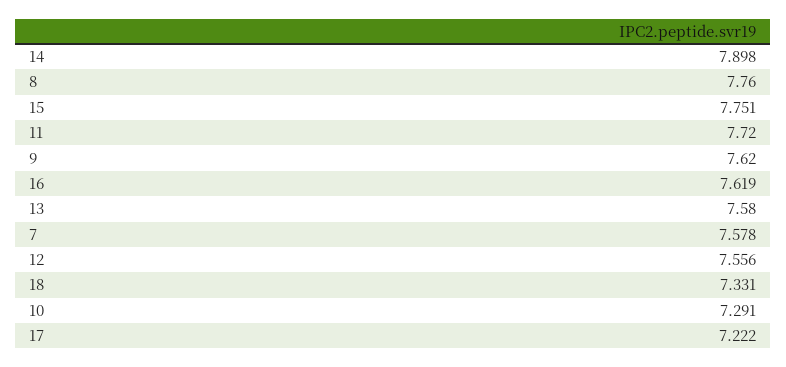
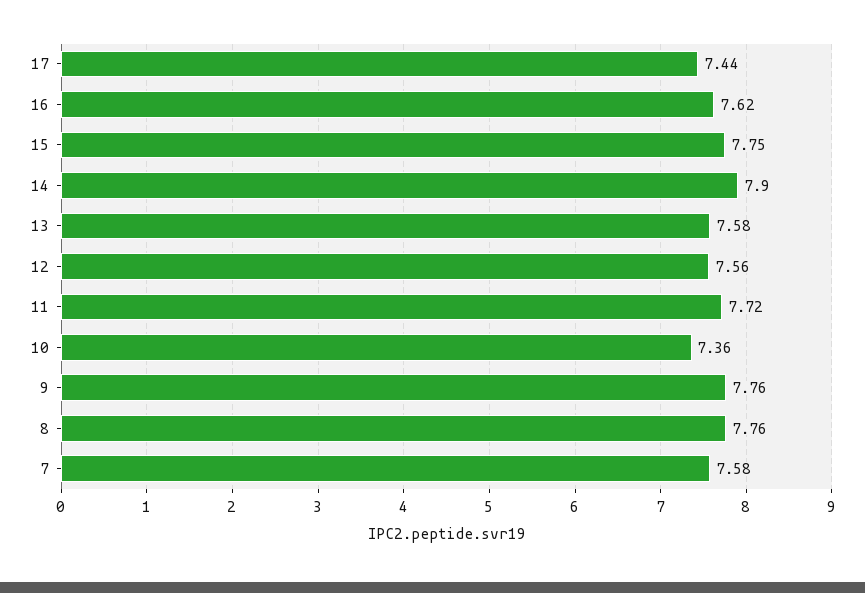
9: 7.62 -> 7.76
18: 7.331 -> none
10: 7.291 -> 7.36
17: 7.222 -> 7.44

